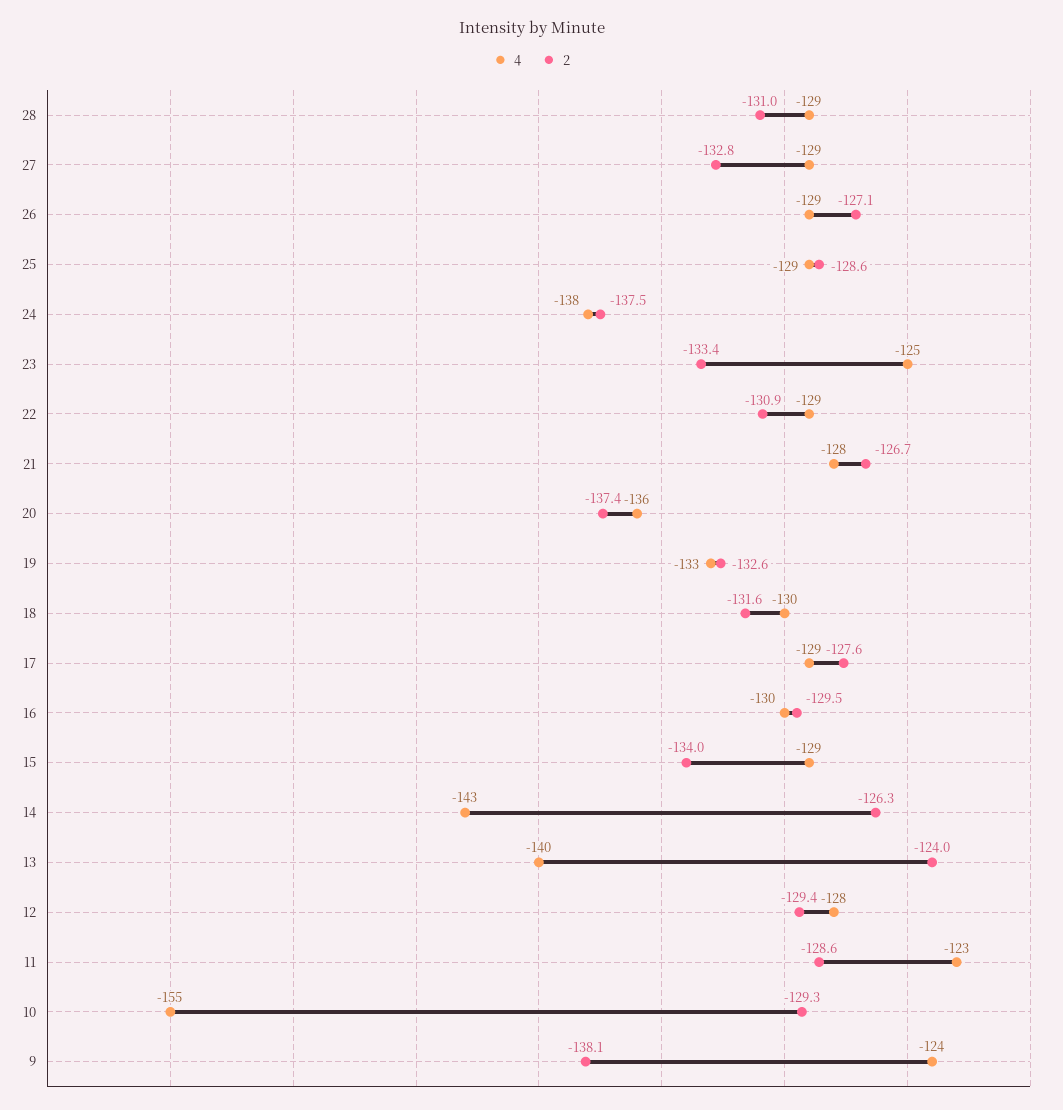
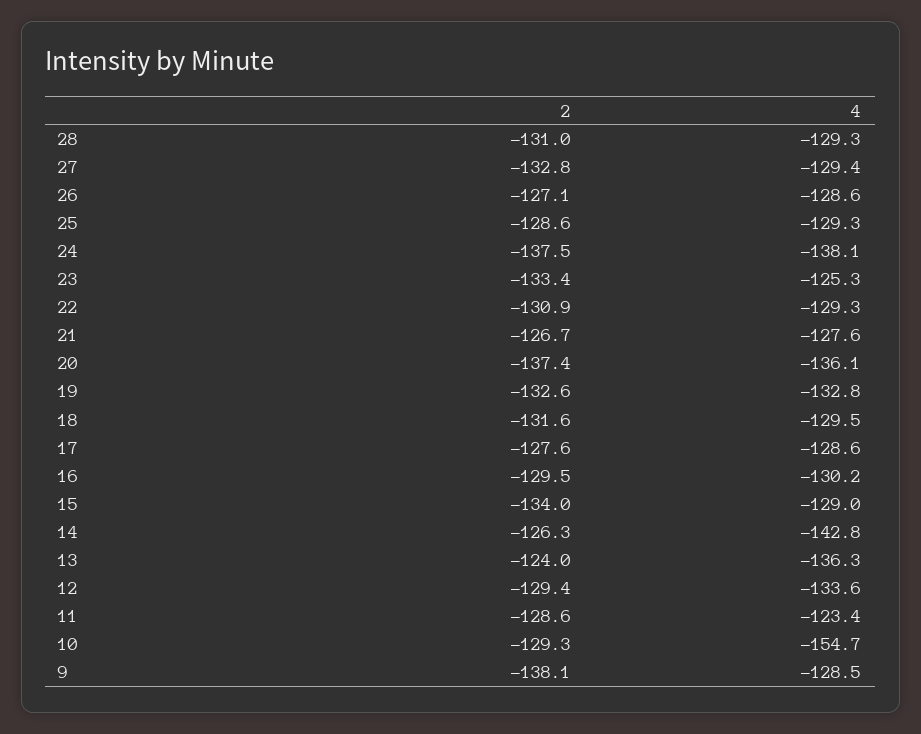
4, 13: -140 -> -136.3
4, 12: -128 -> -133.6
4, 9: -124 -> -128.5

